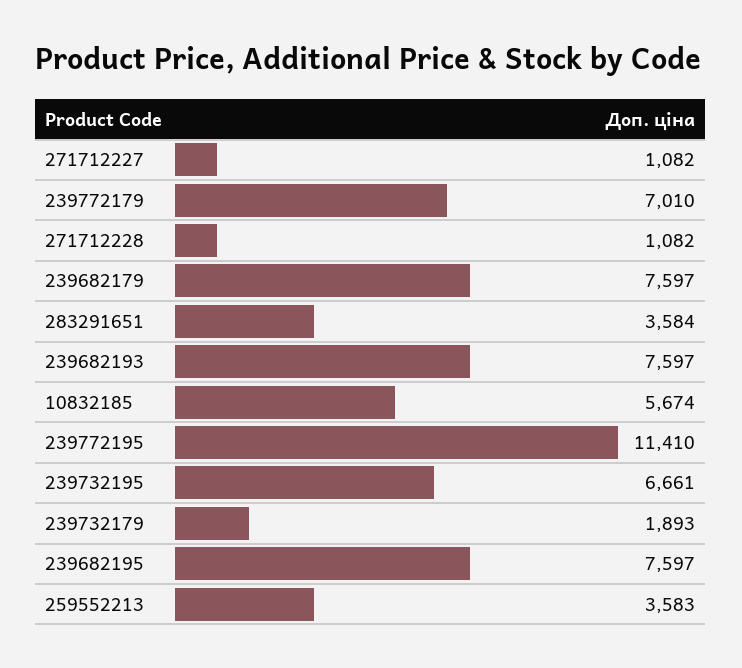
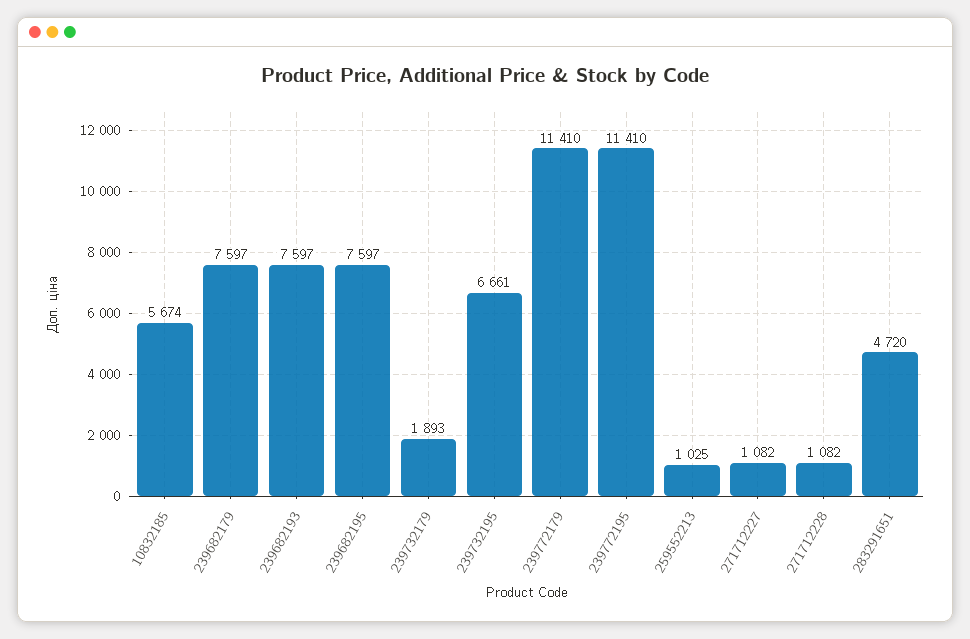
239772179: 7010 -> 11410
283291651: 3584 -> 4720
259552213: 3583 -> 1025

